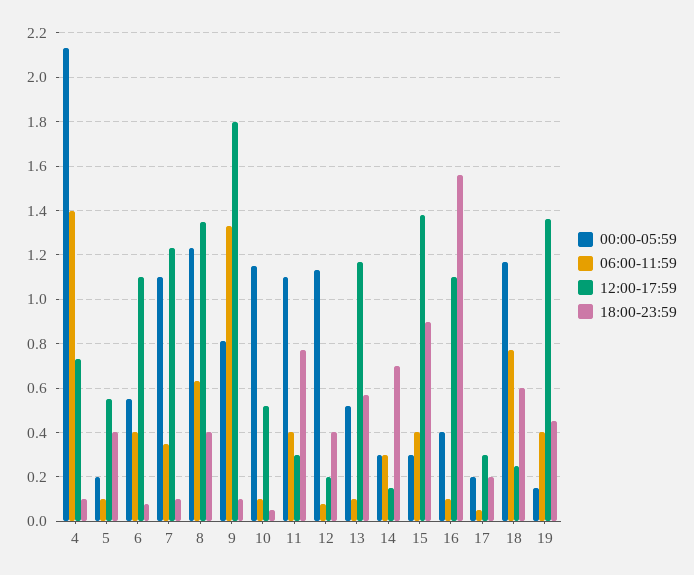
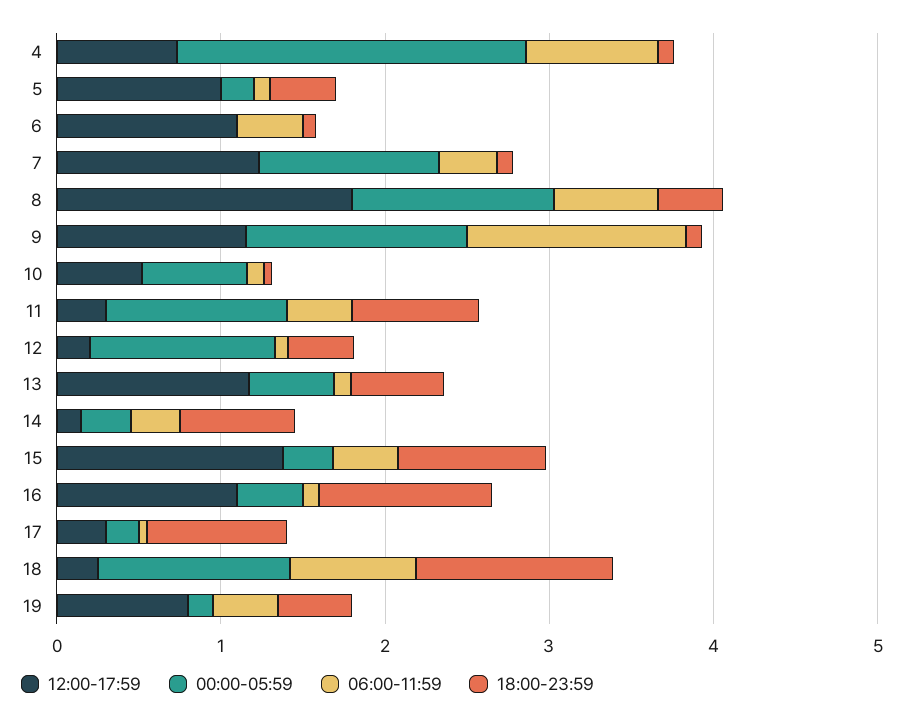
06:00-11:59, 4: 1.4 -> 0.8
12:00-17:59, 5: 0.55 -> 1
00:00-05:59, 6: 0.55 -> 0
12:00-17:59, 8: 1.35 -> 1.8
00:00-05:59, 9: 0.8 -> 1.4
12:00-17:59, 9: 1.8 -> 1.2
00:00-05:59, 10: 1.15 -> 0.6
18:00-23:59, 16: 1.55 -> 1
18:00-23:59, 17: 0.2 -> 0.8
18:00-23:59, 18: 0.6 -> 1.2
12:00-17:59, 19: 1.35 -> 0.8

